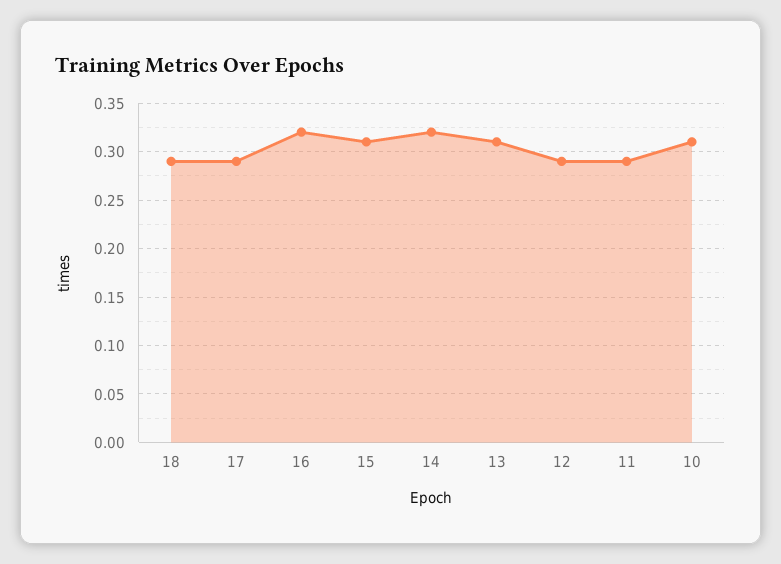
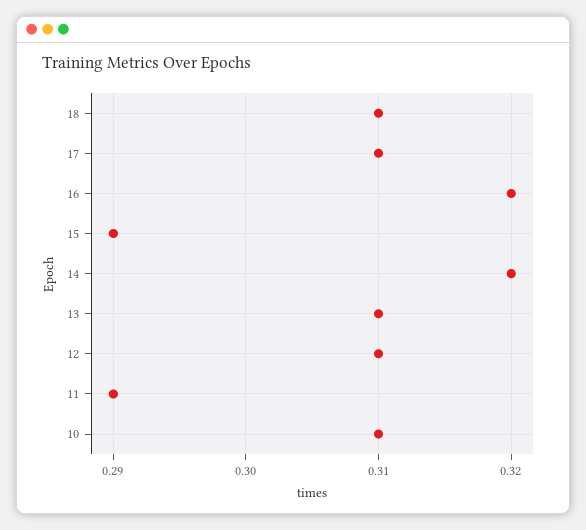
18: 0.29 -> 0.31
17: 0.29 -> 0.31
15: 0.31 -> 0.29
12: 0.29 -> 0.31

